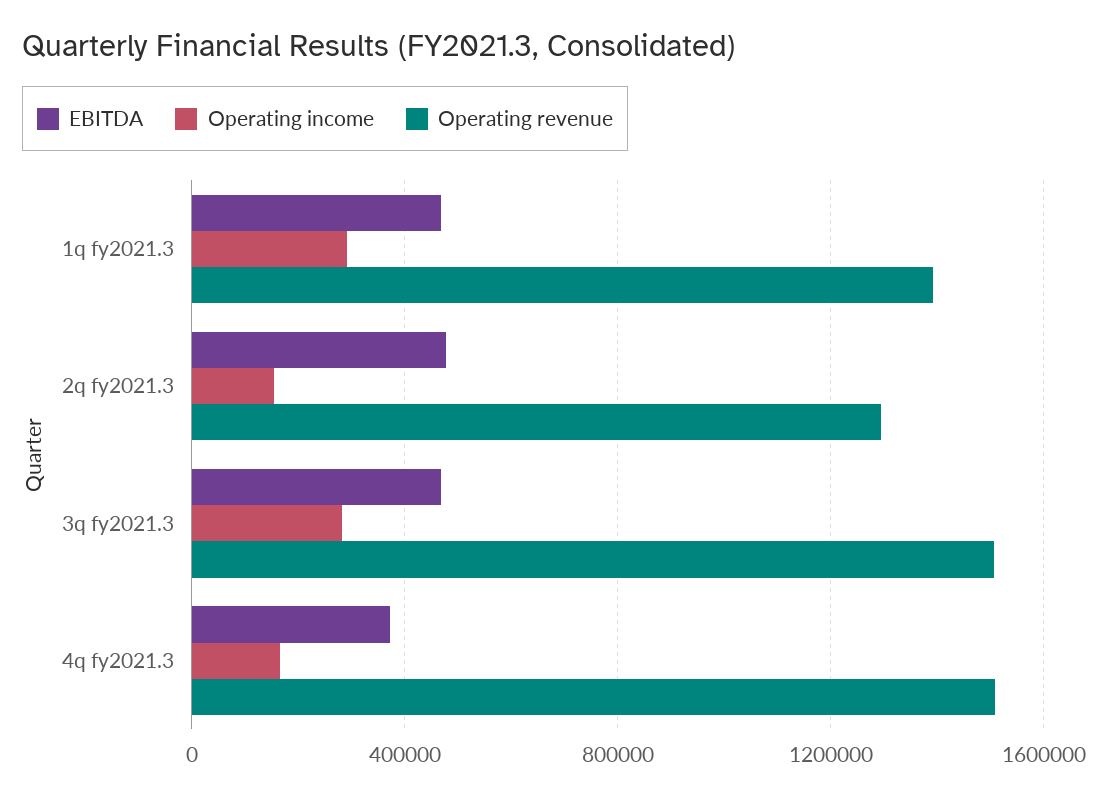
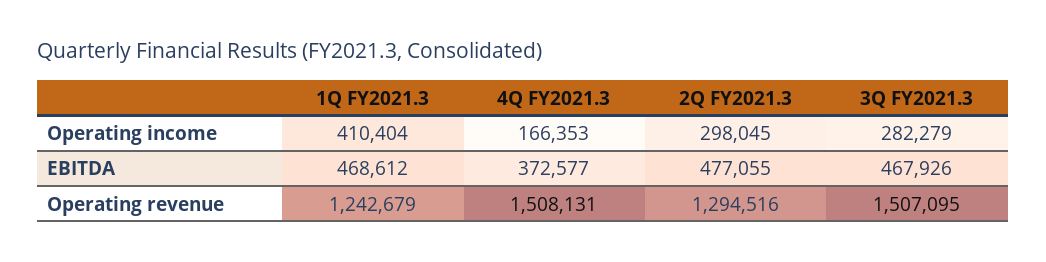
Operating income, 1q fy2021.3: 300000 -> 410404
Operating revenue, 1q fy2021.3: 1400000 -> 1242679
Operating income, 2q fy2021.3: 150000 -> 298045

